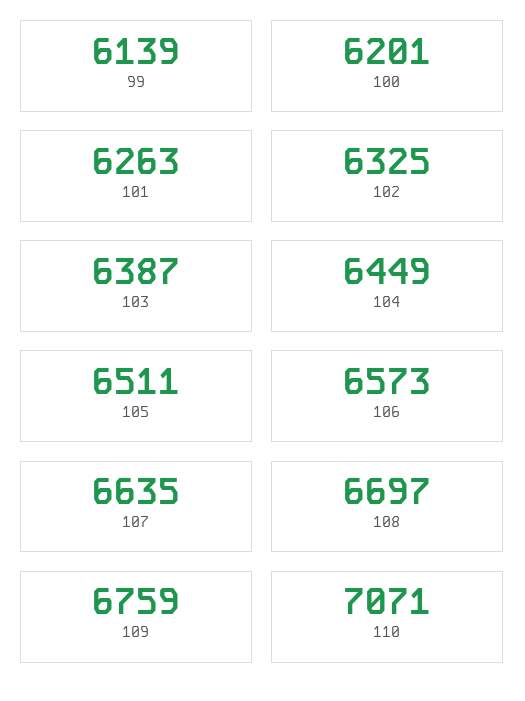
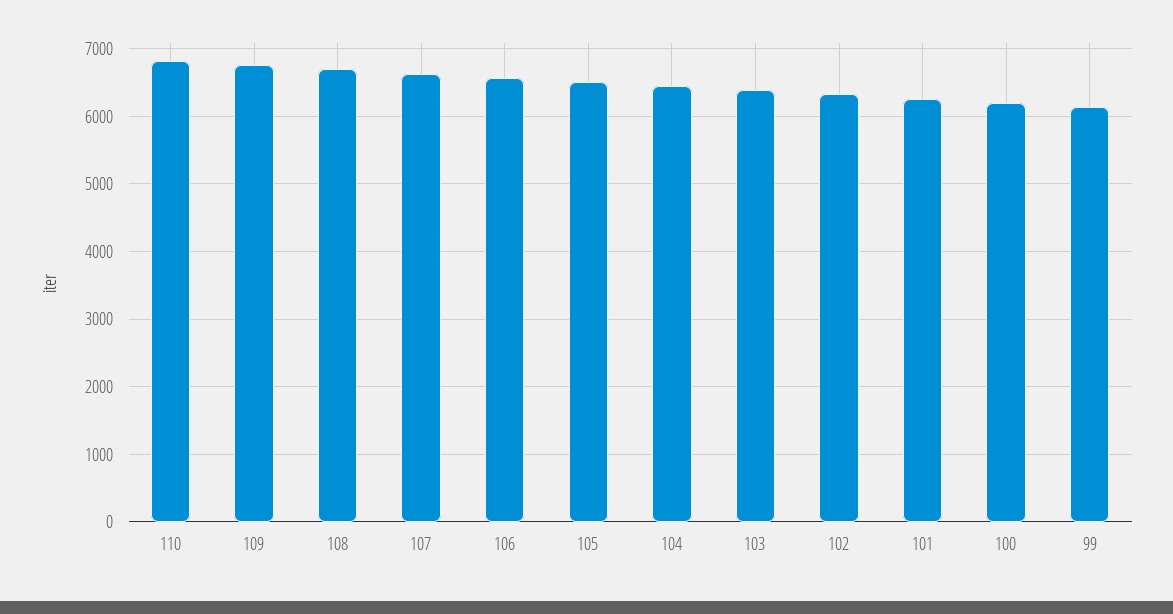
110: 7071 -> 6800

